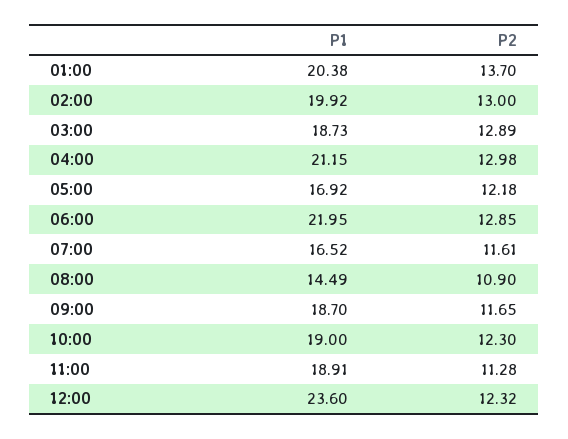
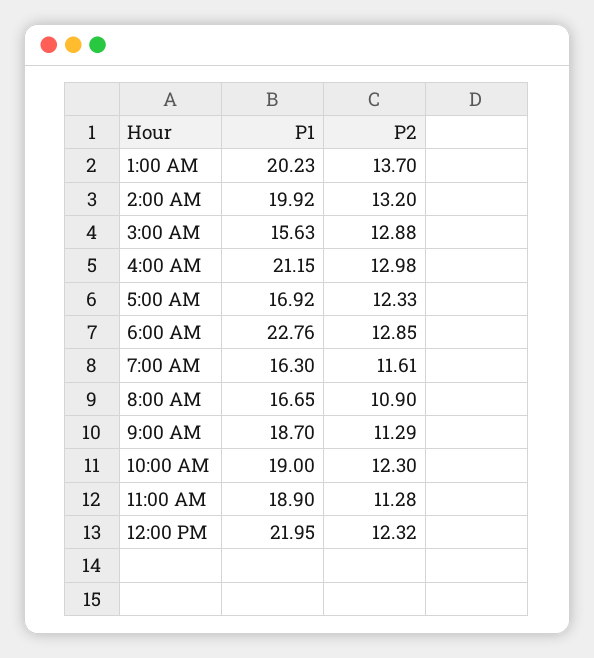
P1, 01:00: 20.38 -> 20.23
P2, 02:00: 13 -> 13.2
P1, 03:00: 18.73 -> 15.63
P2, 03:00: 12.89 -> 12.88
P2, 05:00: 12.18 -> 12.33
P1, 06:00: 21.95 -> 22.76
P1, 07:00: 16.52 -> 16.3
P1, 08:00: 14.49 -> 16.65
P2, 09:00: 11.65 -> 11.29
P1, 11:00: 18.91 -> 18.9
P1, 12:00: 23.6 -> 21.95

